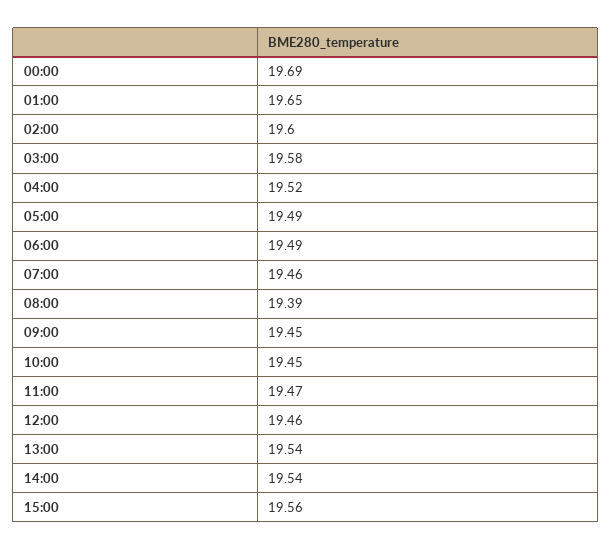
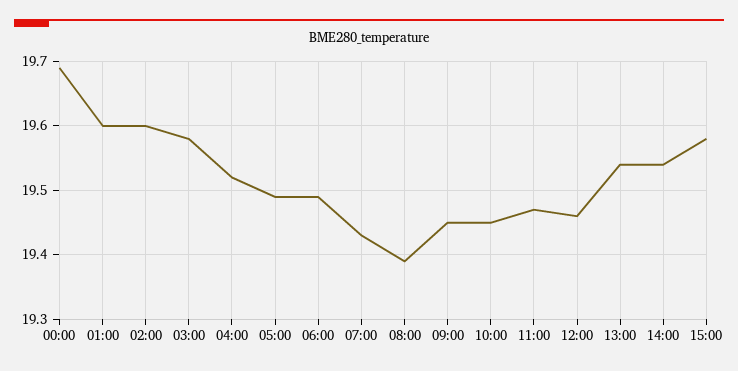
01:00: 19.65 -> 19.6
07:00: 19.46 -> 19.43
15:00: 19.56 -> 19.58

